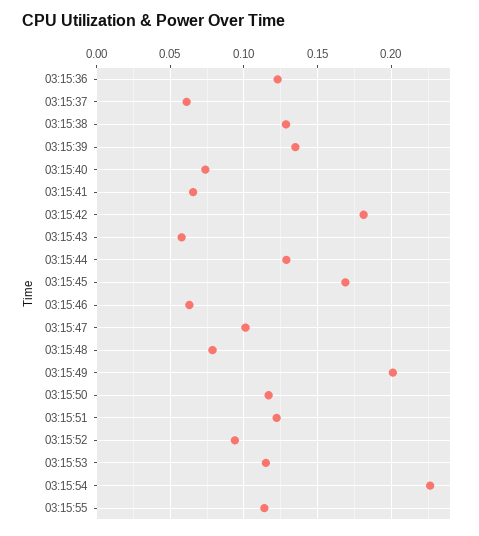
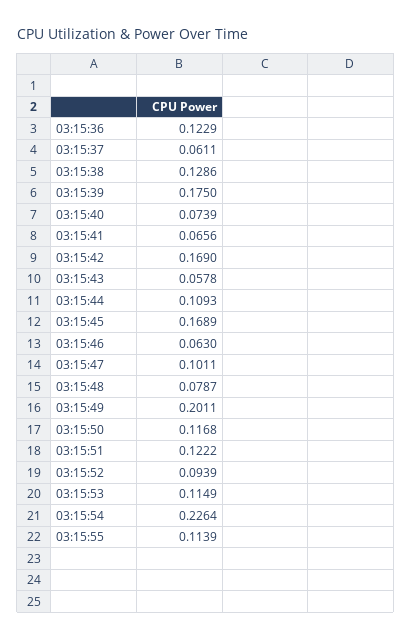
03:15:39: 0.135 -> 0.175
03:15:42: 0.18 -> 0.169
03:15:44: 0.13 -> 0.1093

